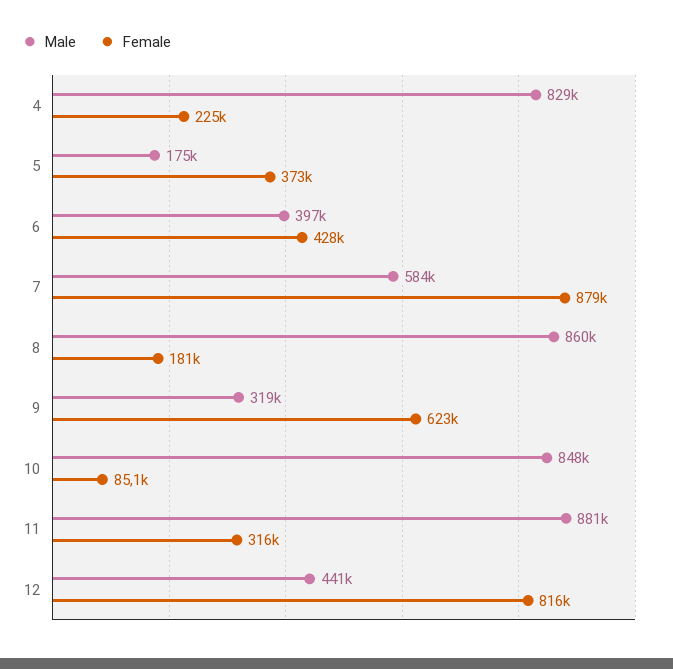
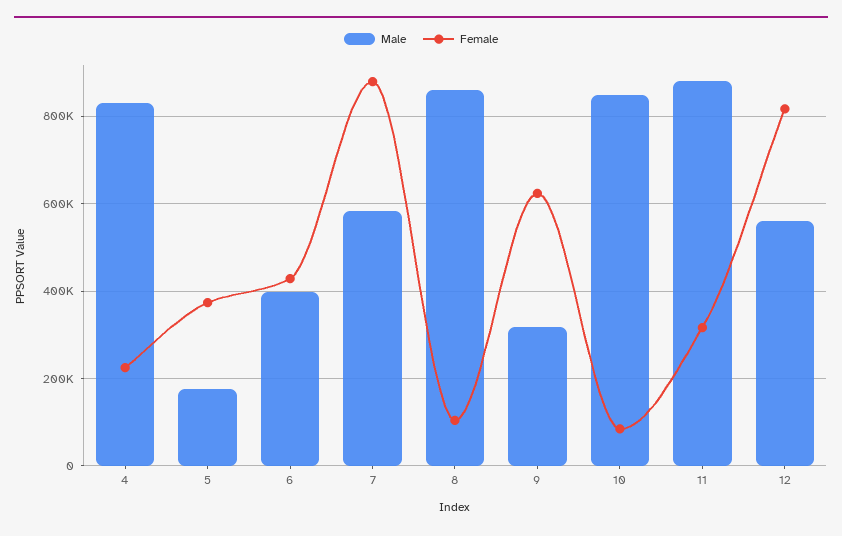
Female, 8: 181000 -> 100000
Male, 12: 441000 -> 560000

